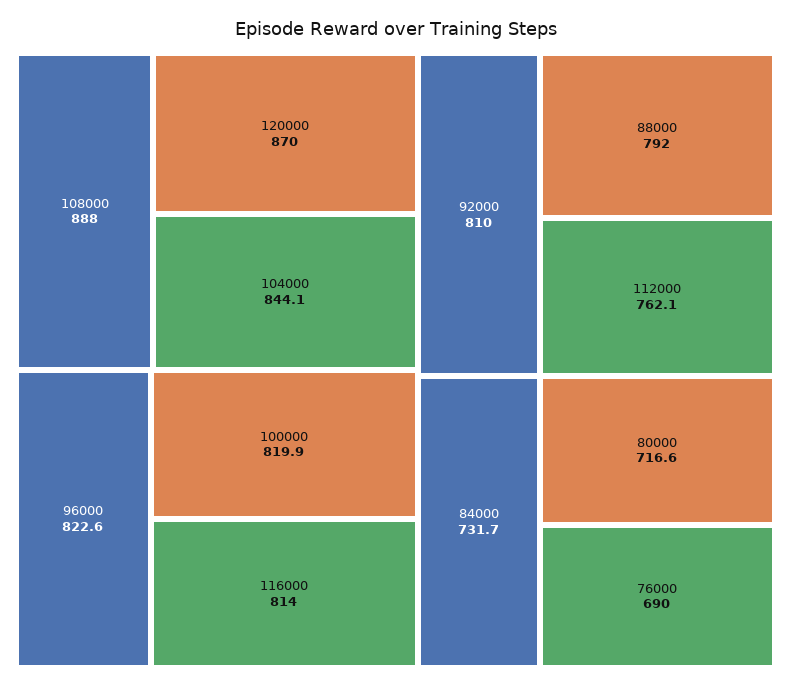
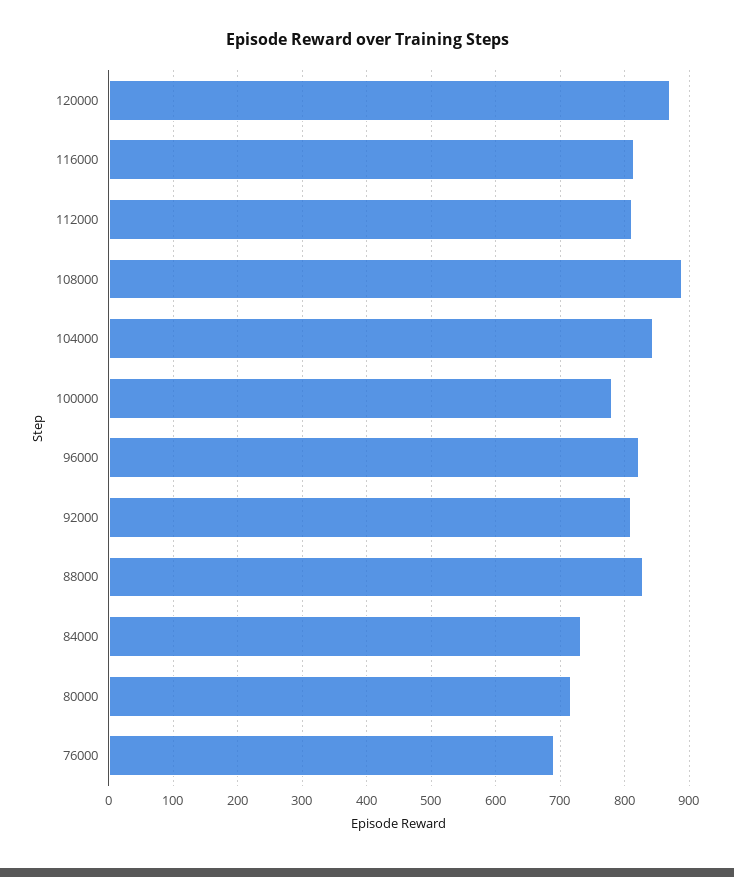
100000: 819.9 -> 780
88000: 792 -> 830
112000: 762.1 -> 810

